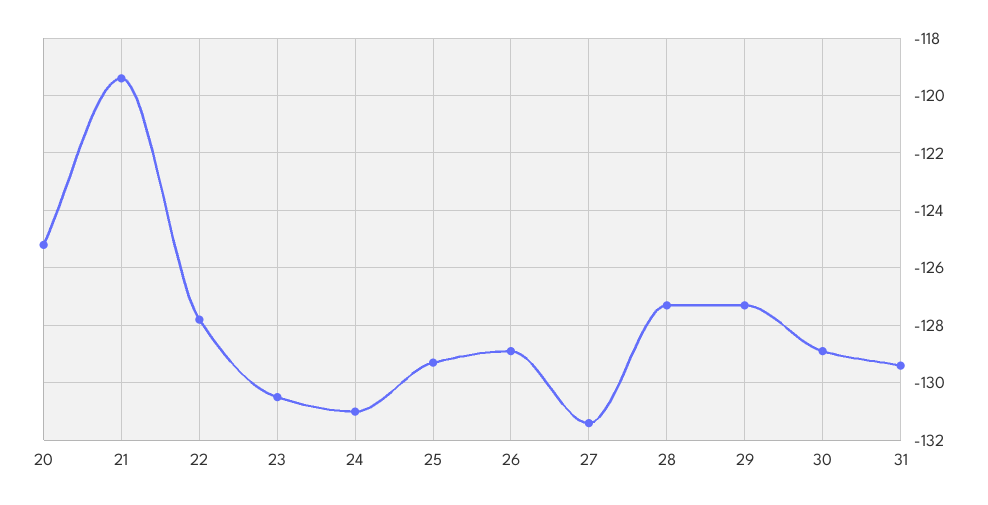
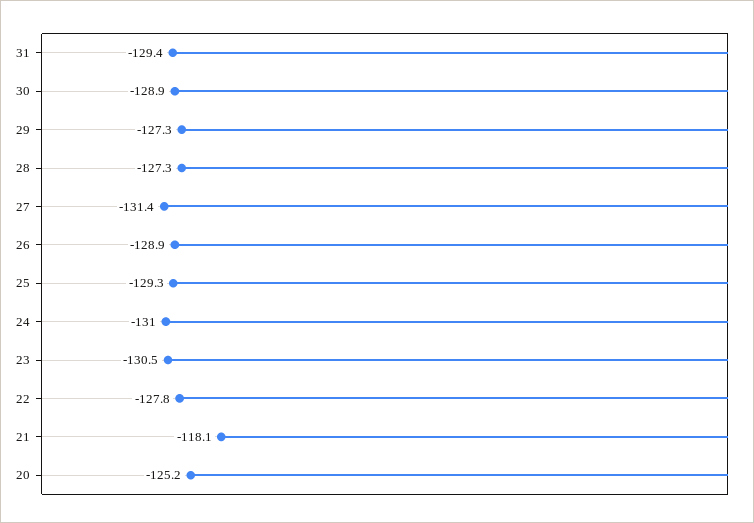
21: -119.5 -> -118.1

